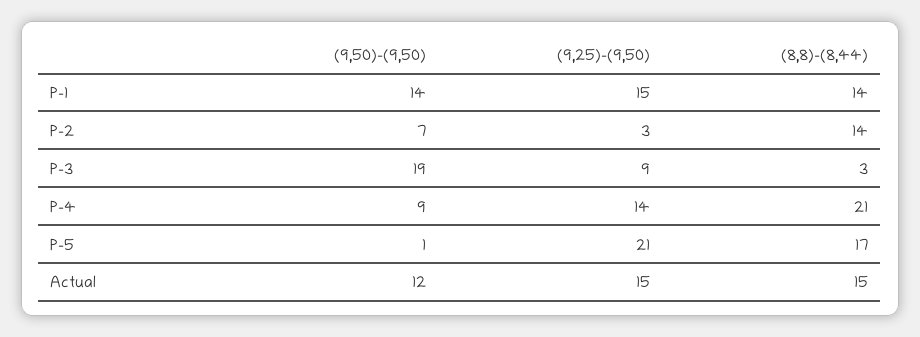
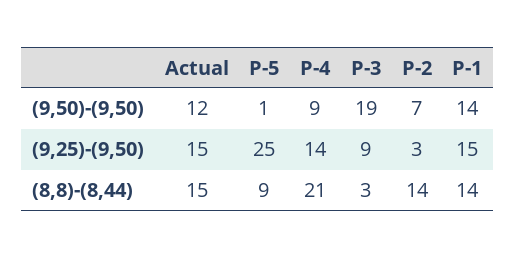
(9,25)-(9,50), P-5: 21 -> 25
(8,8)-(8,44), P-5: 17 -> 9

